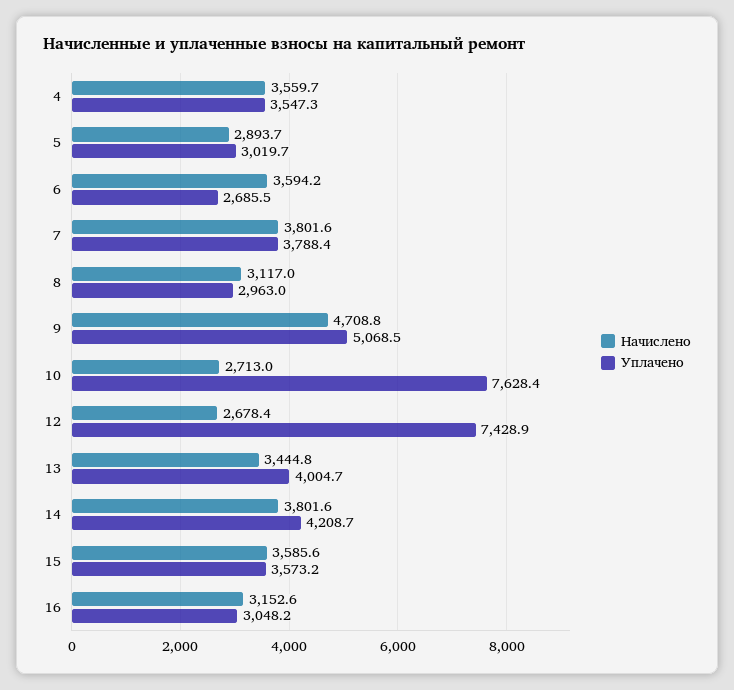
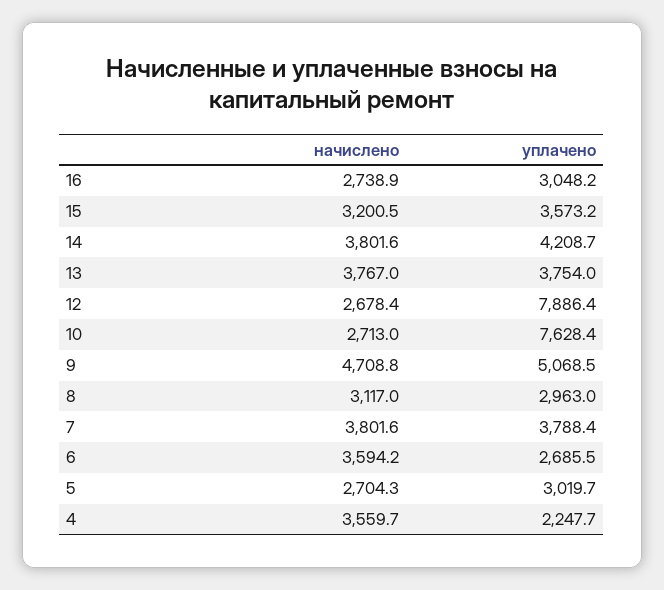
Уплачено, 4: 3547.3 -> 2247.7
Начислено, 5: 2893.7 -> 2704.3
Уплачено, 12: 7428.9 -> 7886.4
Начислено, 13: 3444.8 -> 3767
Уплачено, 13: 4004.7 -> 3754
Начислено, 15: 3585.6 -> 3200.5
Начислено, 16: 3152.6 -> 2738.9

